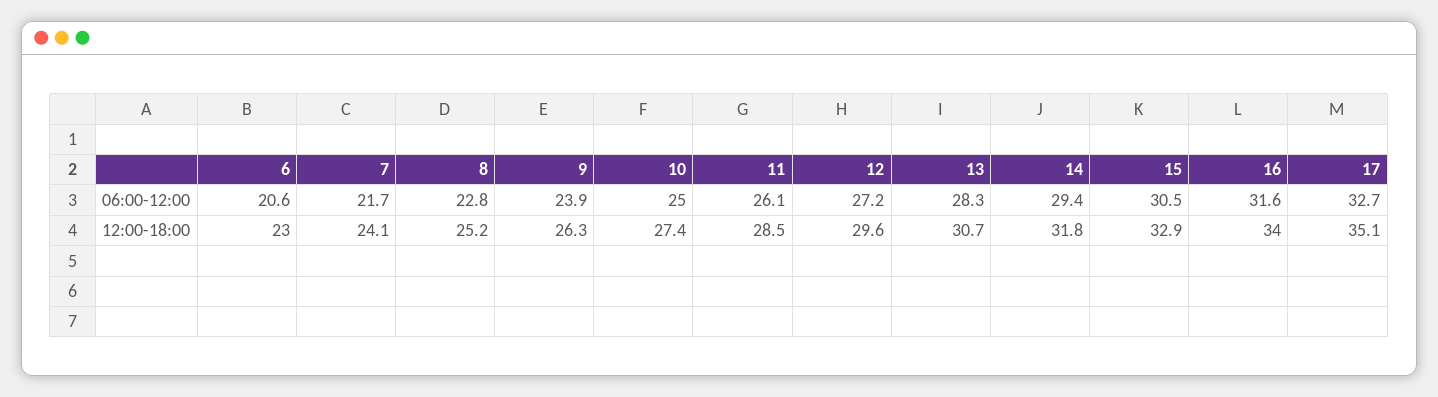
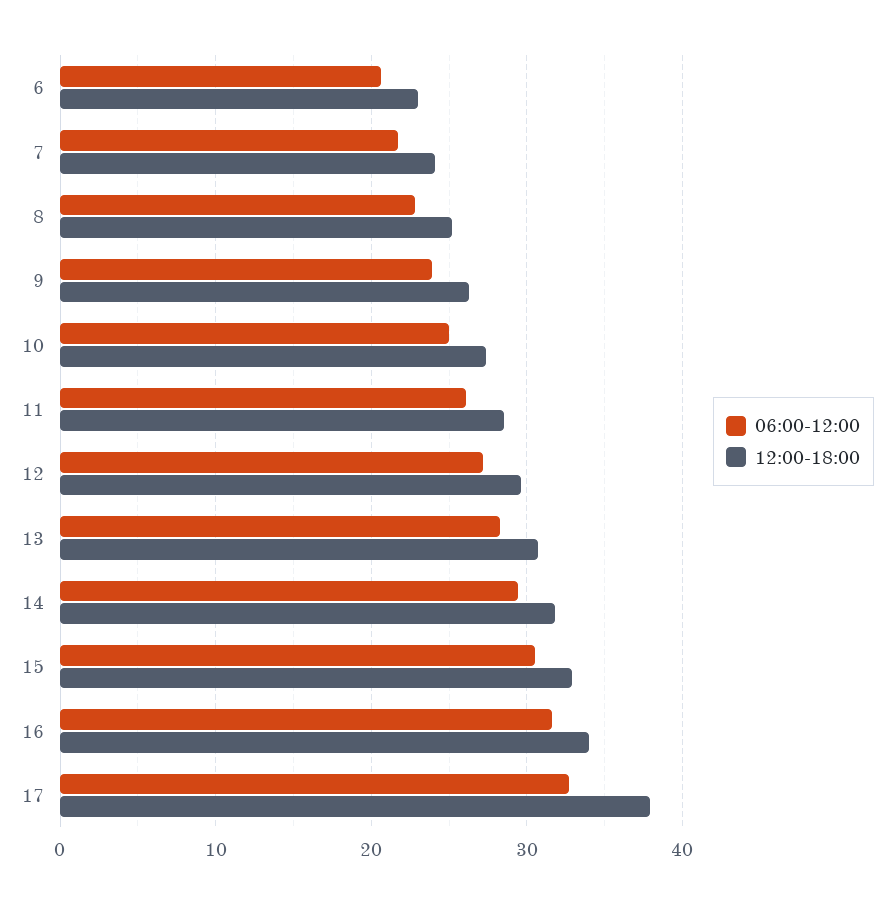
12:00-18:00, 17: 35.1 -> 38

